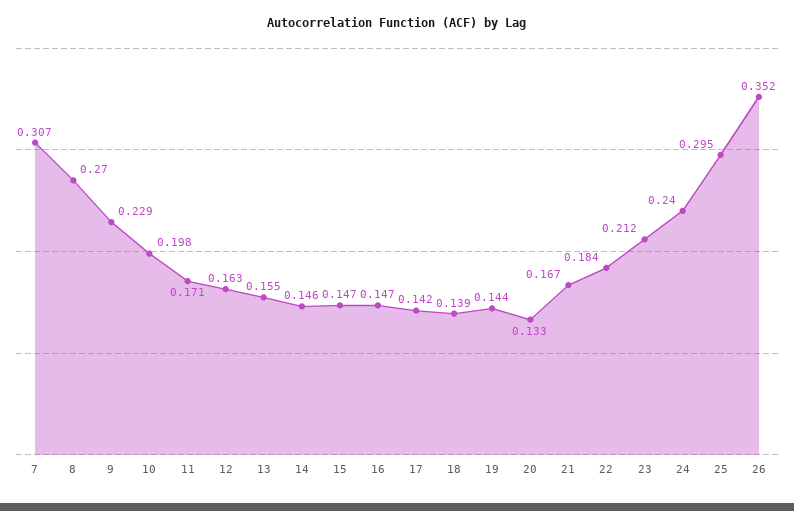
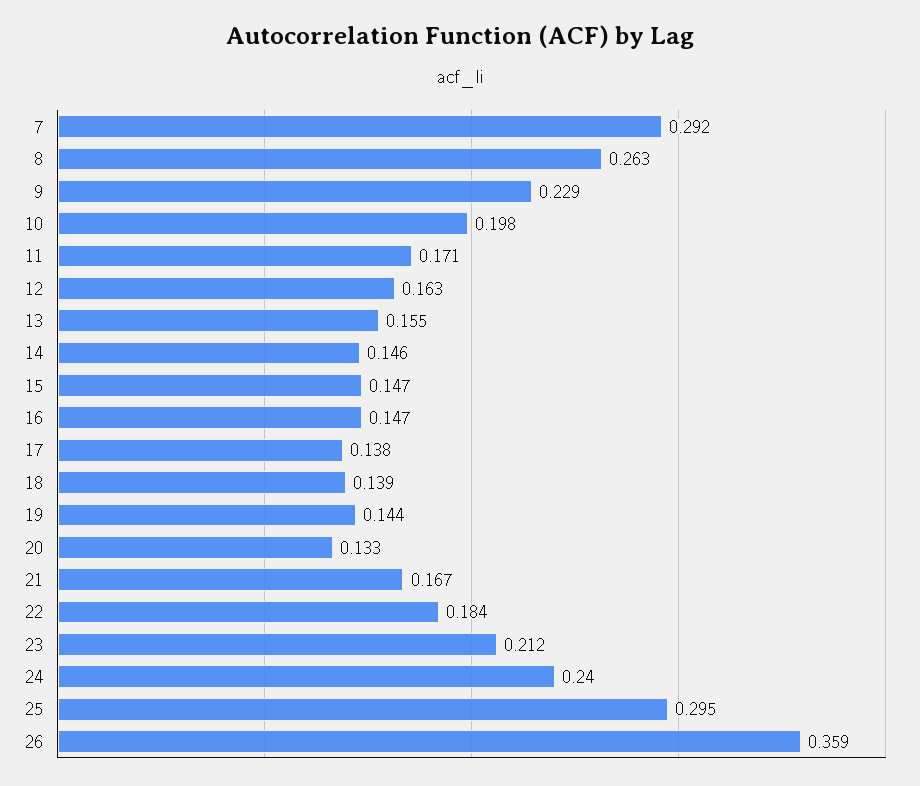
7: 0.307 -> 0.292
8: 0.27 -> 0.263
17: 0.142 -> 0.138
26: 0.352 -> 0.359

